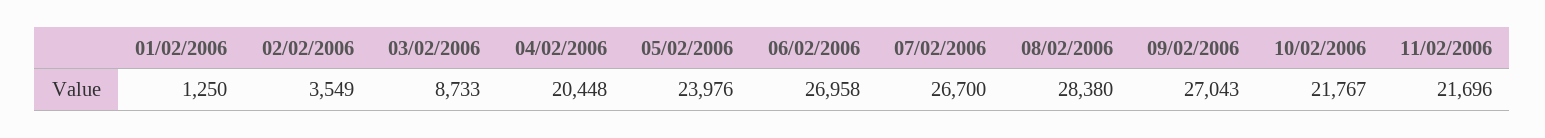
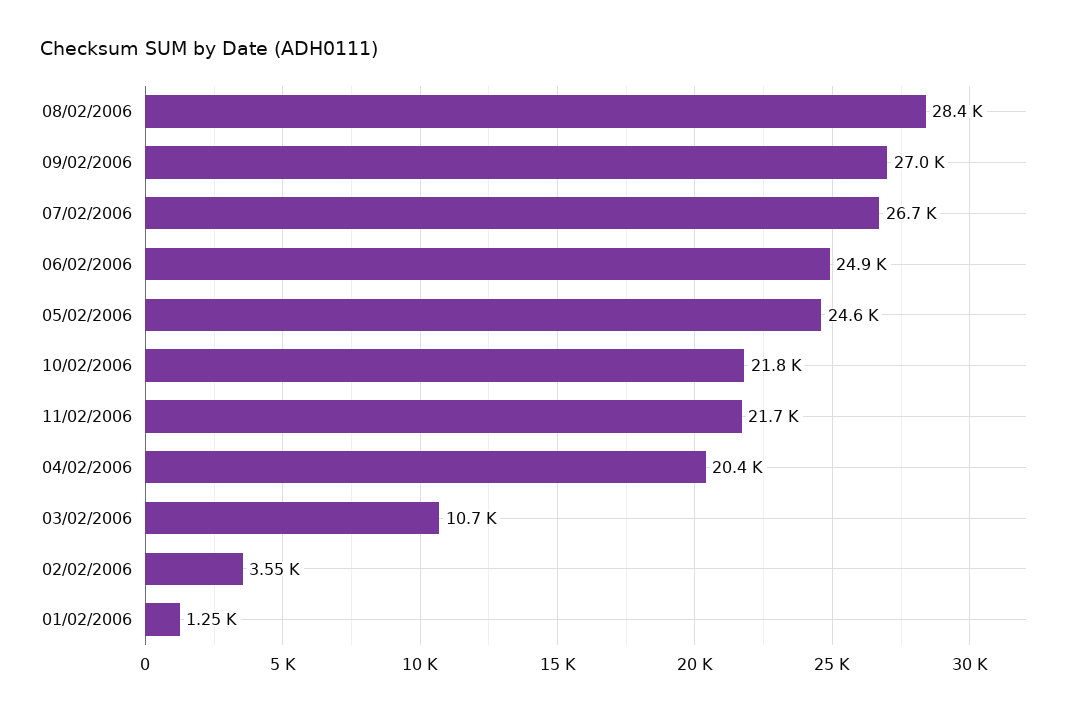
03/02/2006: 8733 -> 10700
05/02/2006: 23976 -> 24600
06/02/2006: 26958 -> 24900

